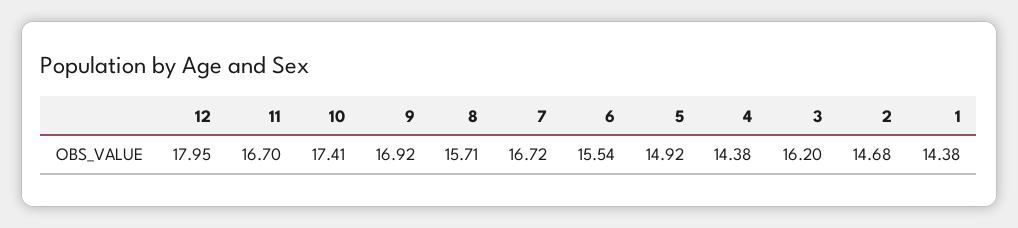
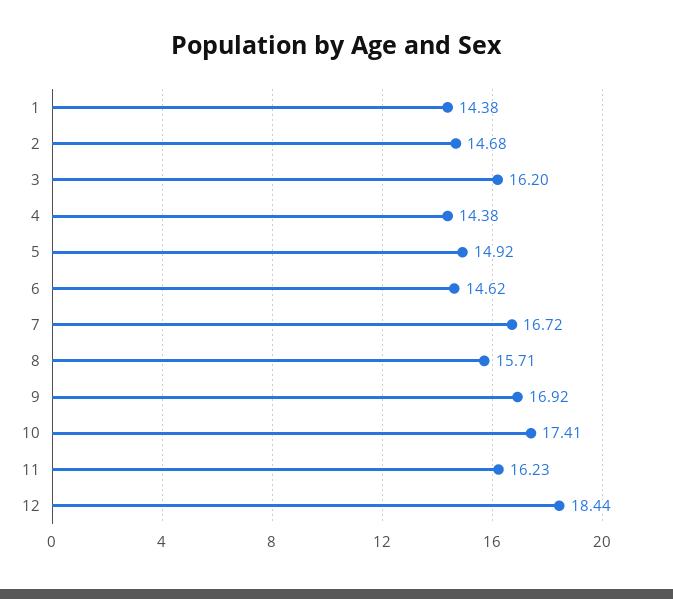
12: 17.95 -> 18.44
11: 16.7 -> 16.23
6: 15.54 -> 14.62

